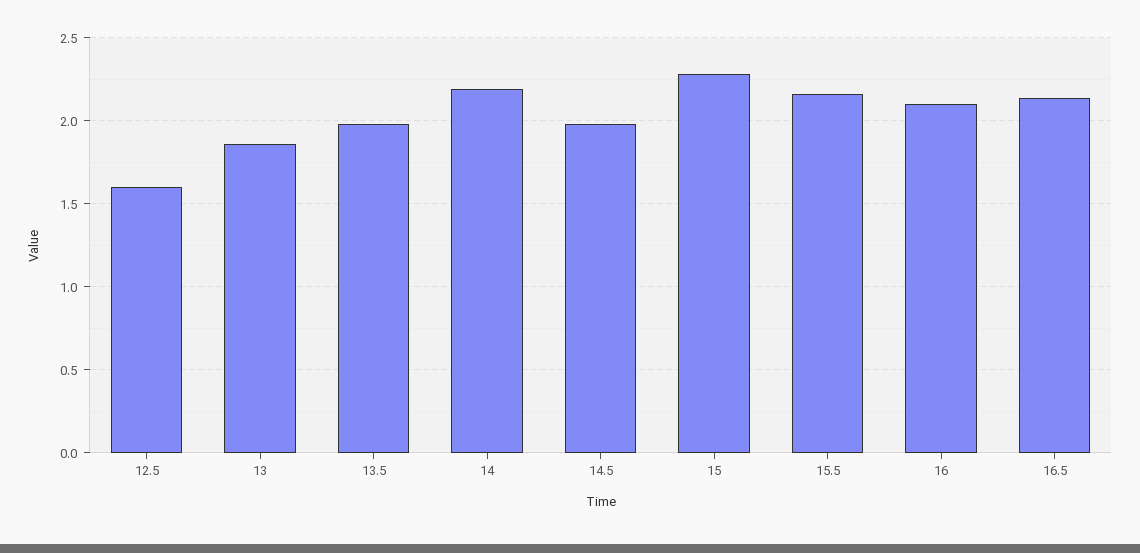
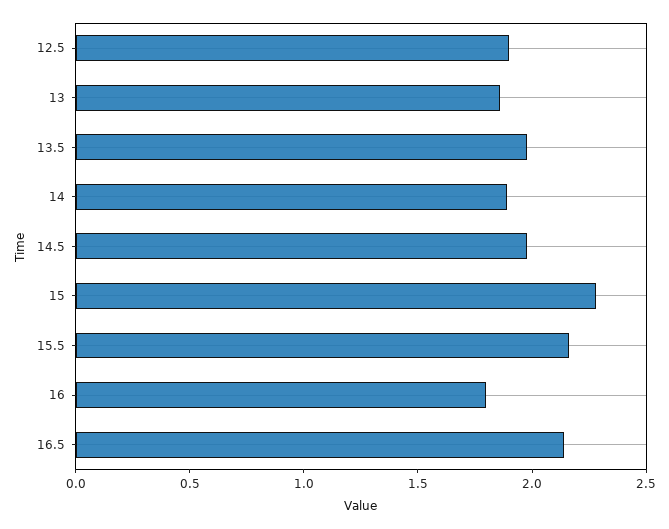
12.5: 1.6 -> 1.9
14: 2.2 -> 1.9
16: 2.1 -> 1.8

